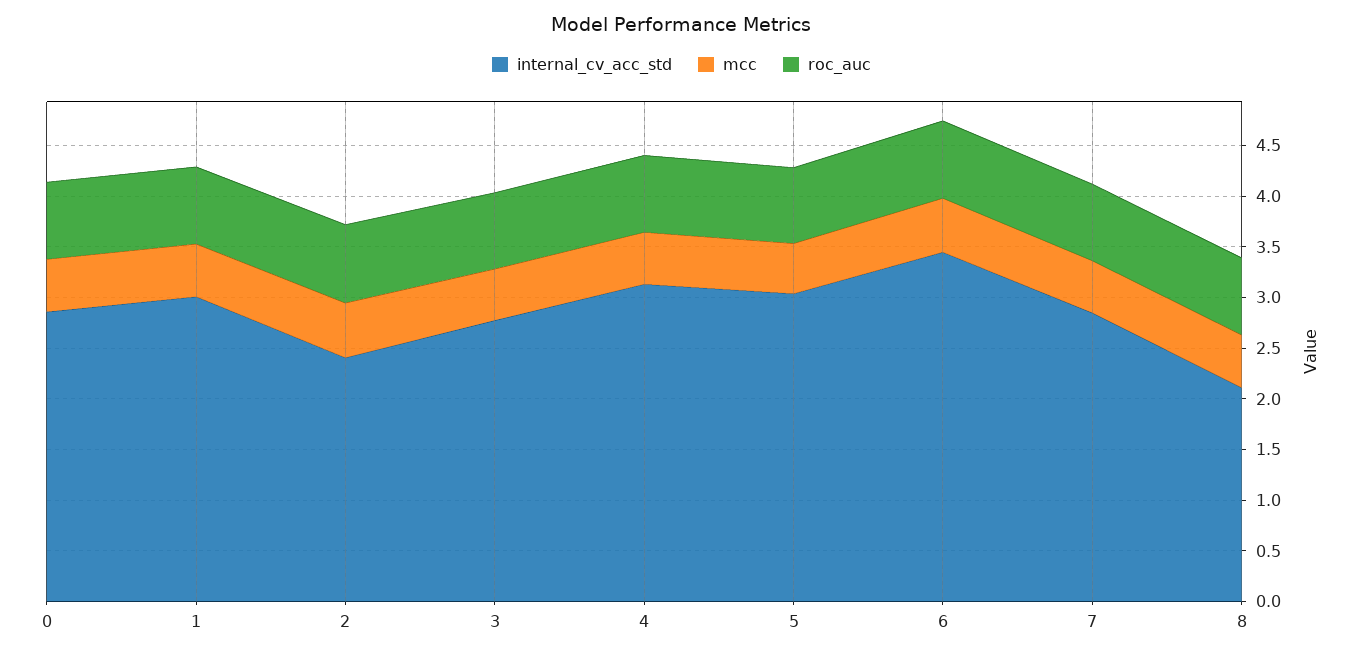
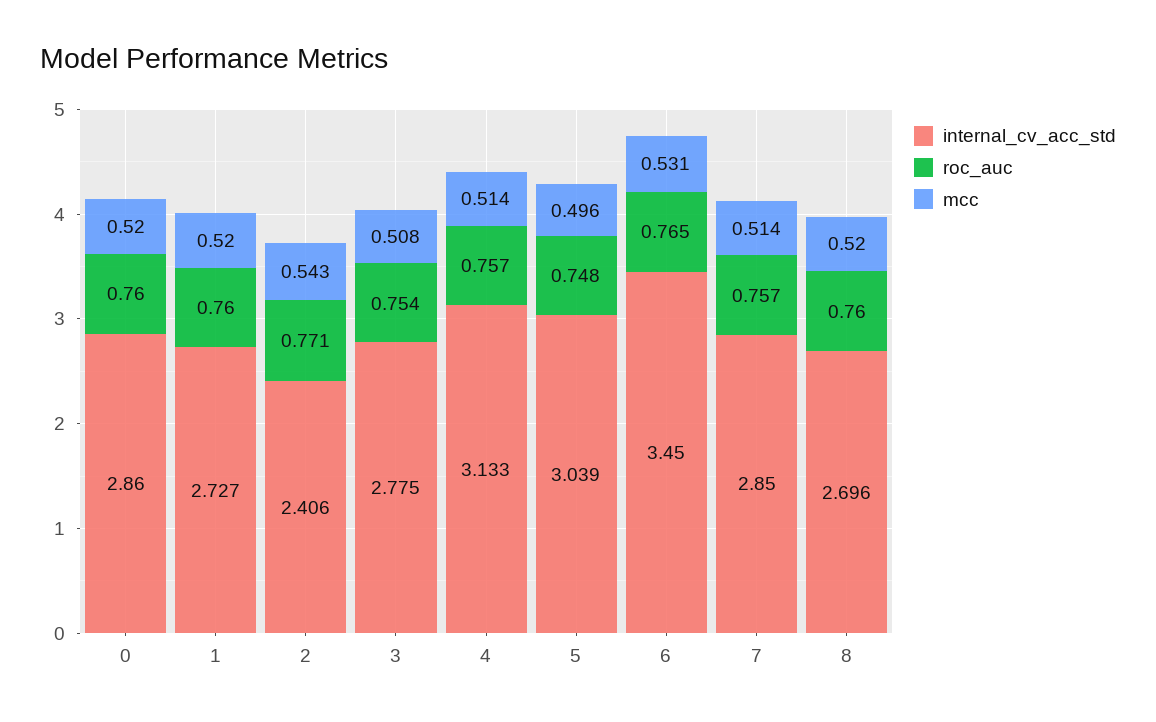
internal_cv_acc_std, 1: 3 -> 2.727
internal_cv_acc_std, 8: 2.1 -> 2.696

